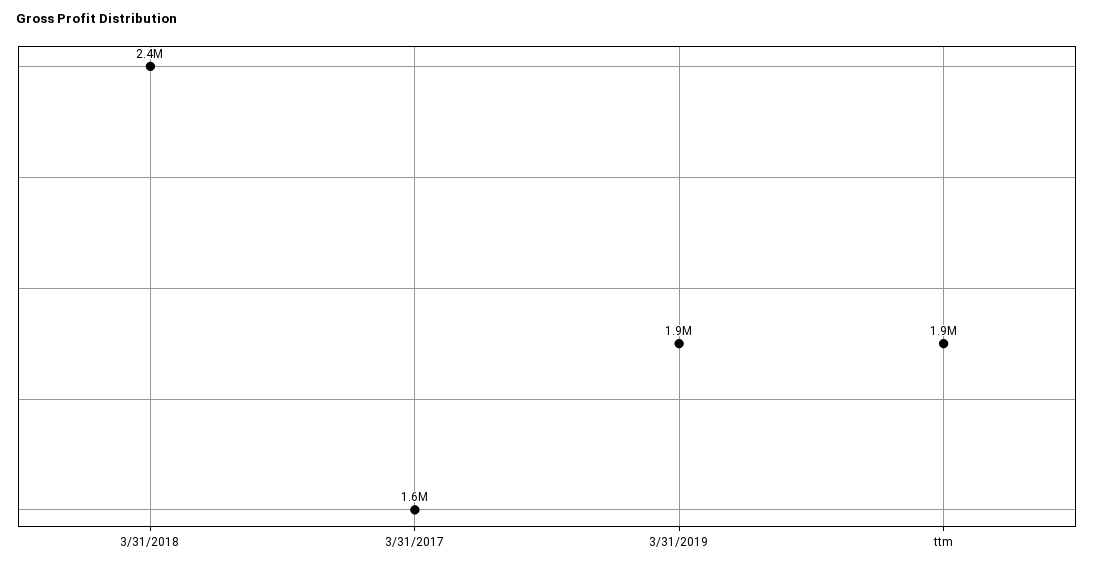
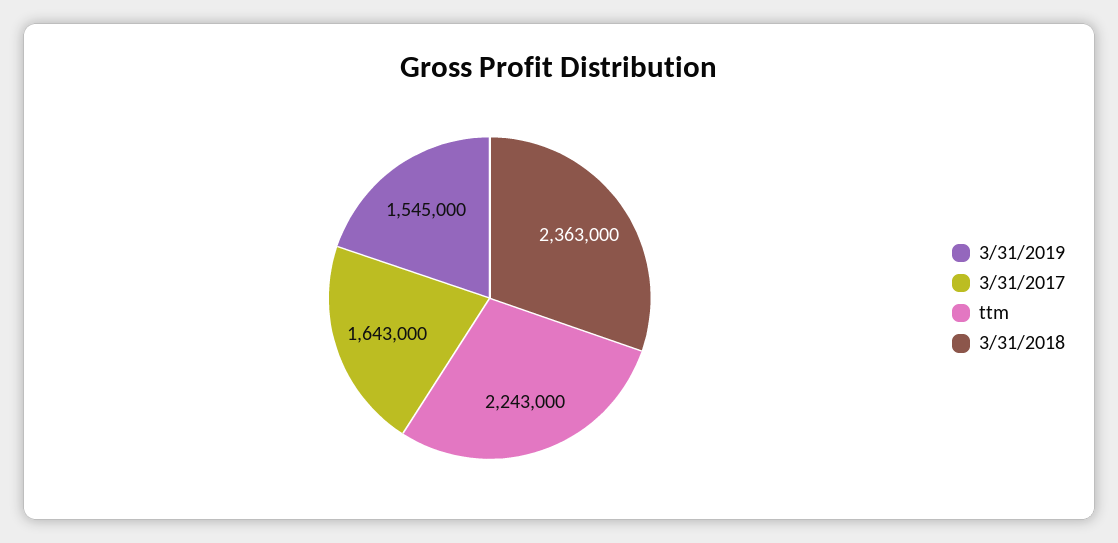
3/31/2019: 1900000 -> 1545000
ttm: 1900000 -> 2243000

